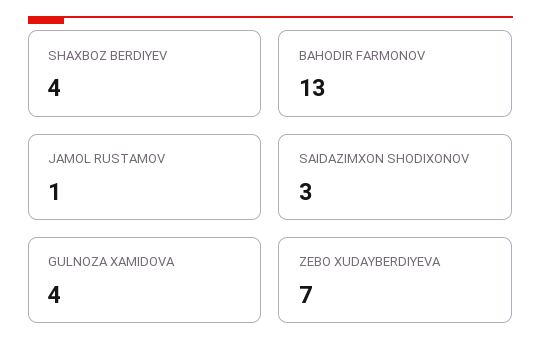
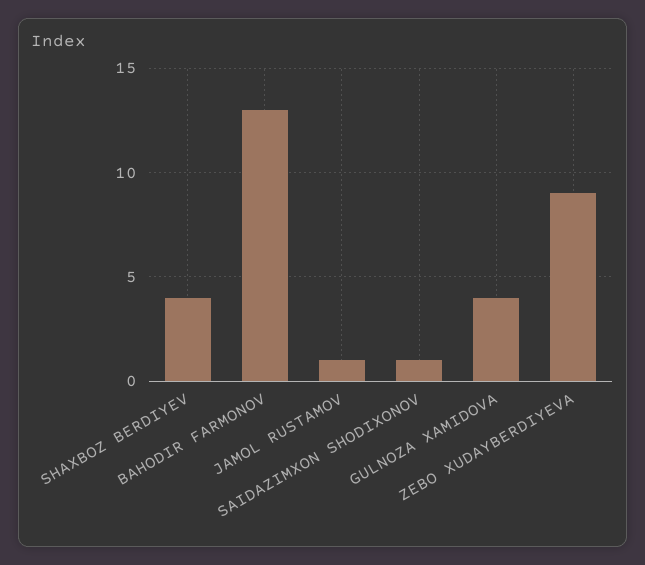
SAIDAZIMXON SHODIXONOV: 3 -> 1
ZEBO XUDAYBERDIYEVA: 7 -> 9

